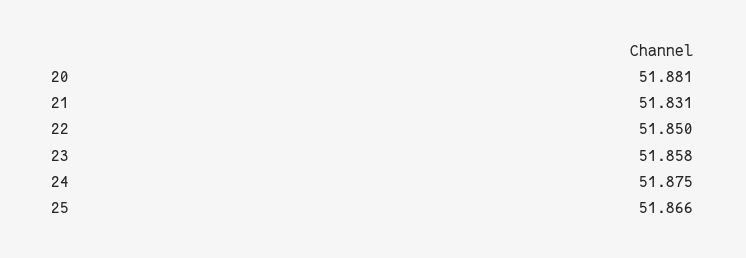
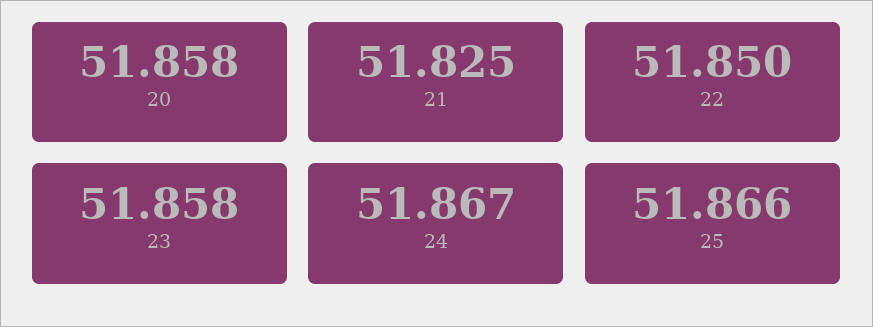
20: 51.881 -> 51.858
21: 51.831 -> 51.825
24: 51.875 -> 51.867

